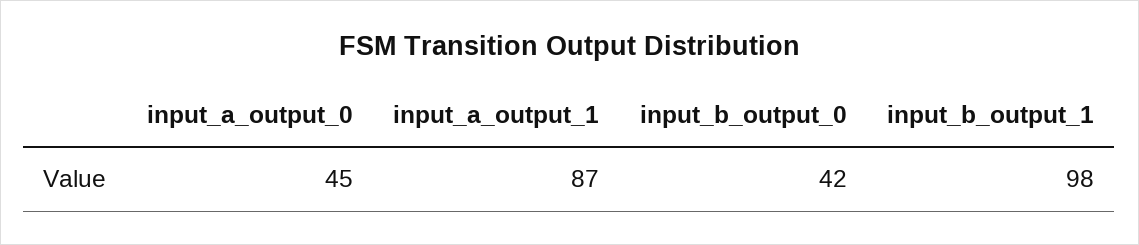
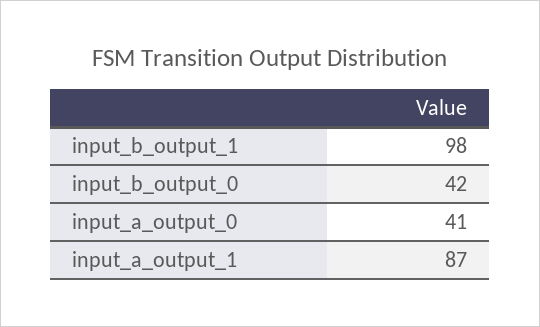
input_a_output_0: 45 -> 41

